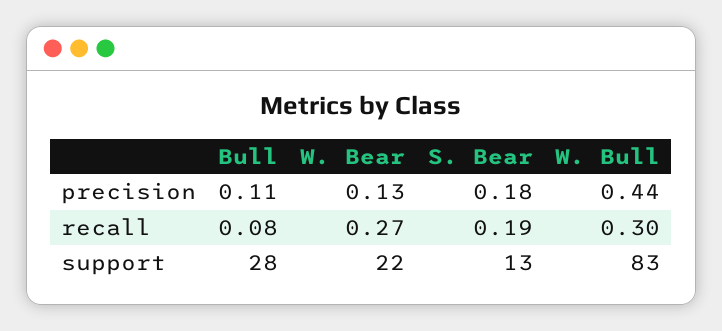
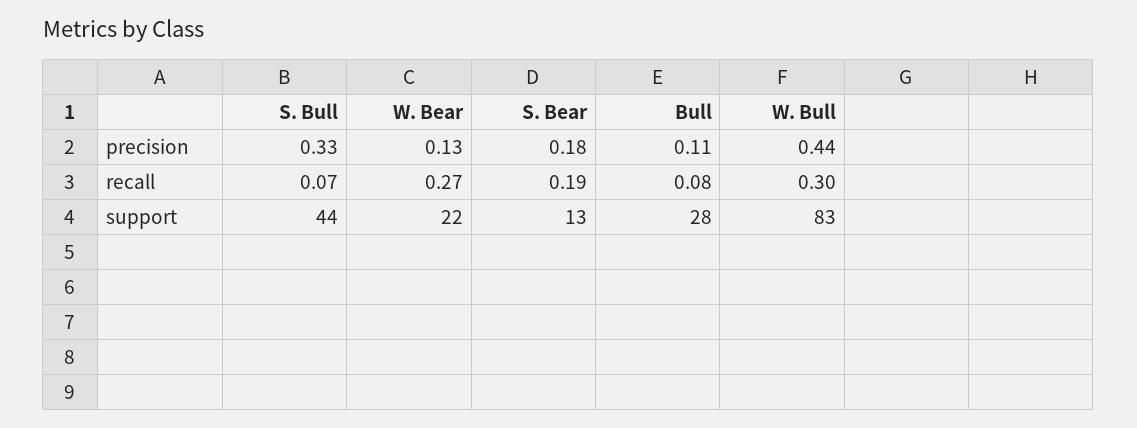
S. Bull, precision: none -> 0.33
S. Bull, recall: none -> 0.07
S. Bull, support: none -> 44

